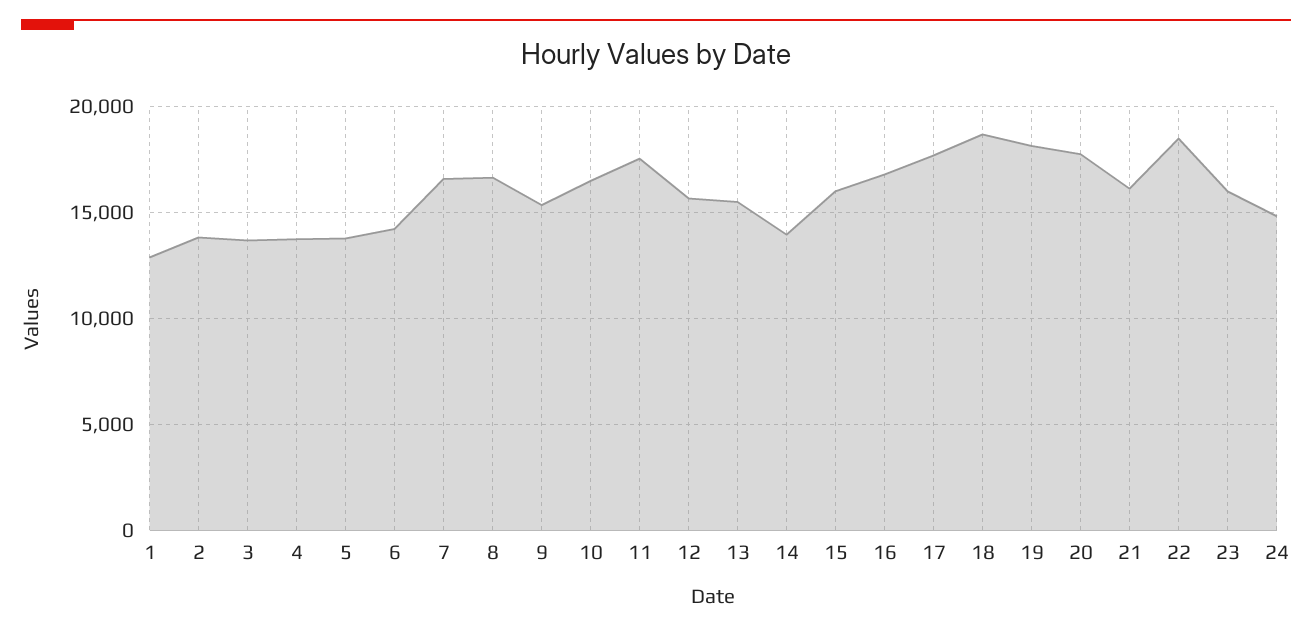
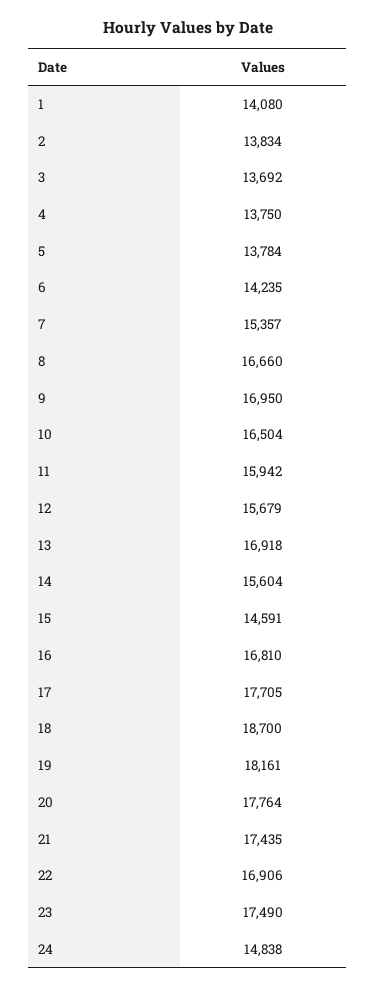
1: 13000 -> 14080
7: 16500 -> 15357
9: 15500 -> 16950
11: 17500 -> 15942
13: 15500 -> 16918
14: 14000 -> 15604
15: 16000 -> 14591
21: 16000 -> 17435
22: 18500 -> 16906
23: 16000 -> 17490

